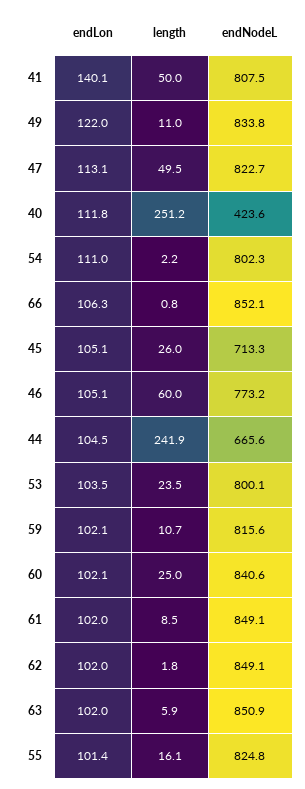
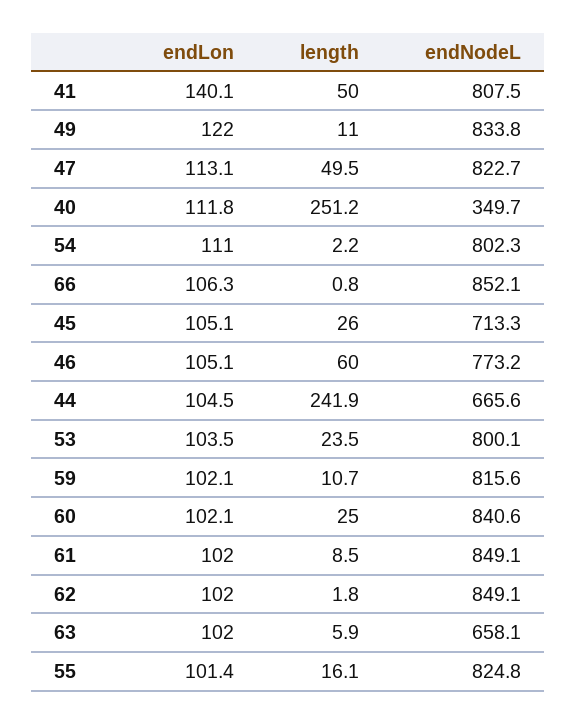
endNodeL, 40: 423.6 -> 349.7
endNodeL, 63: 850.9 -> 658.1

